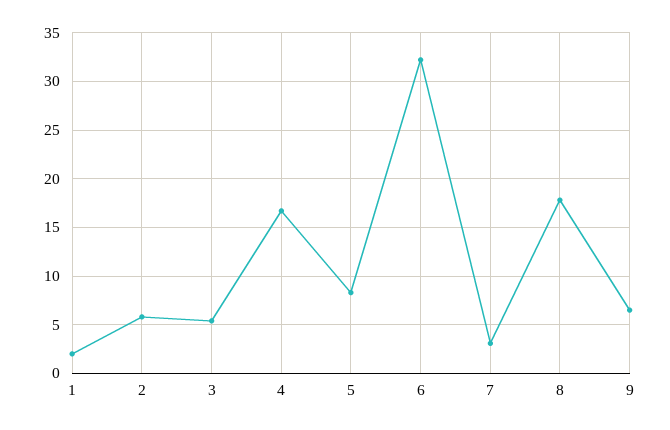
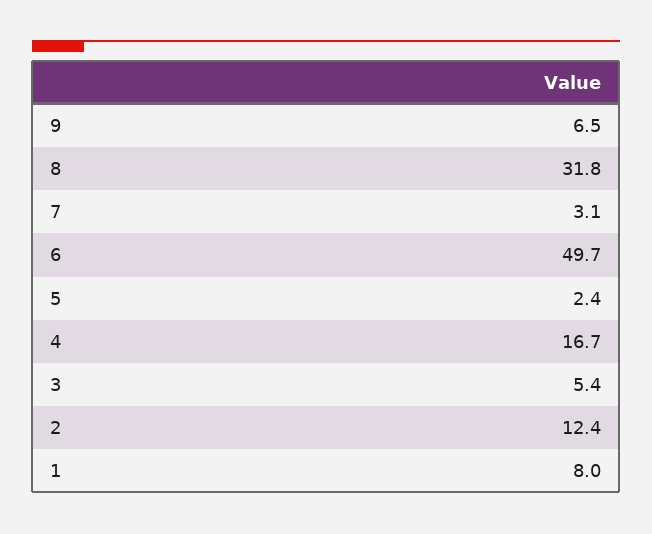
1: 2 -> 8
2: 6 -> 12.4
5: 8 -> 2.4
6: 32 -> 49.7
8: 18 -> 31.8

